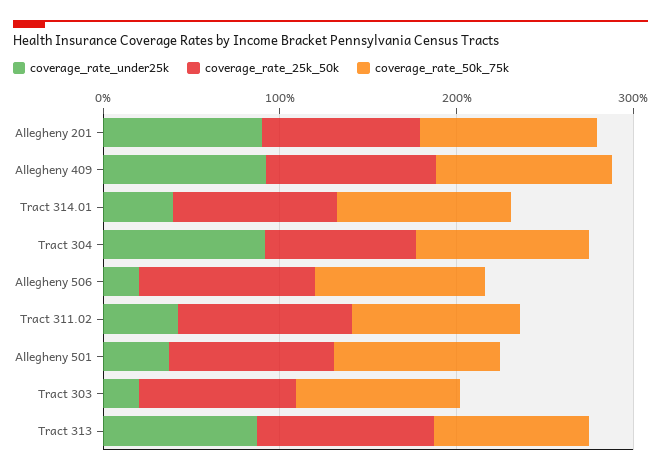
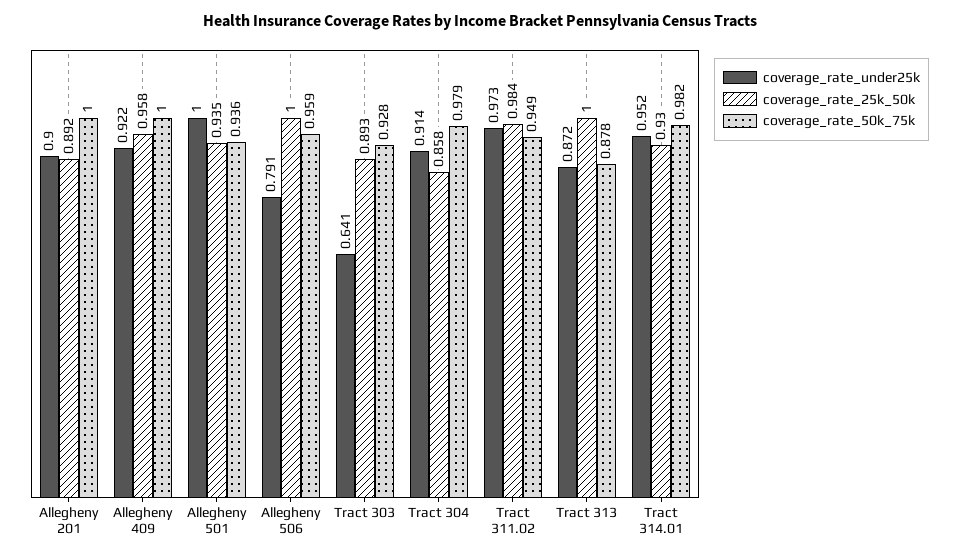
coverage_rate_under25k, Tract 314.01: 0.4 -> 0.952
coverage_rate_under25k, Allegheny 506: 0.2 -> 0.791
coverage_rate_under25k, Tract 311.02: 0.4 -> 0.973
coverage_rate_under25k, Allegheny 501: 0.4 -> 1
coverage_rate_under25k, Tract 303: 0.2 -> 0.641

